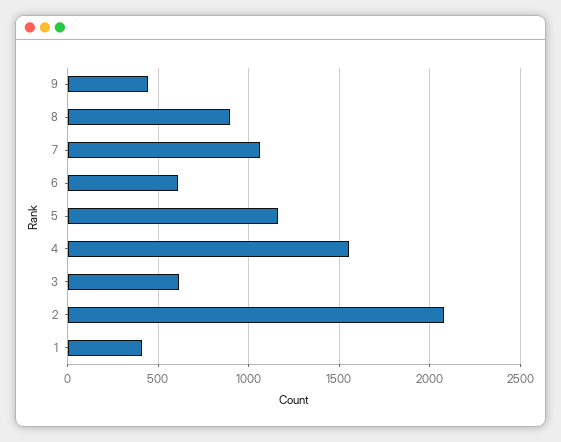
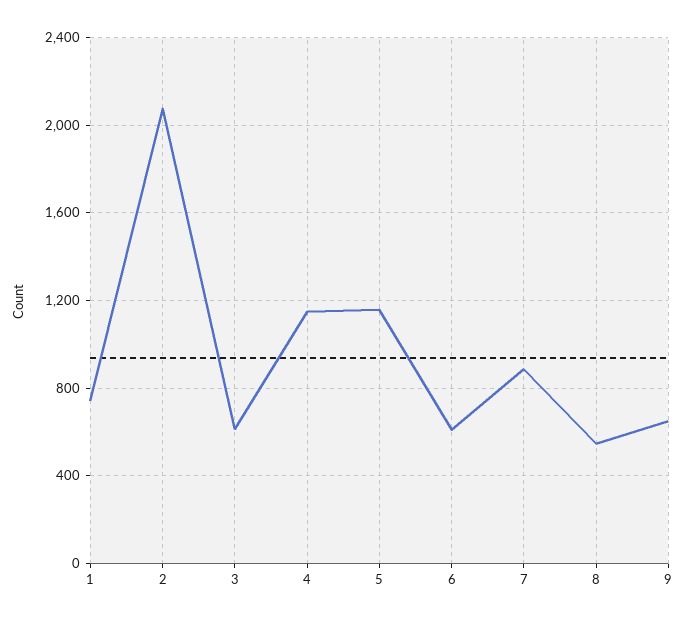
9: 450 -> 650
8: 900 -> 550
7: 1050 -> 900
4: 1550 -> 1150
1: 400 -> 750

